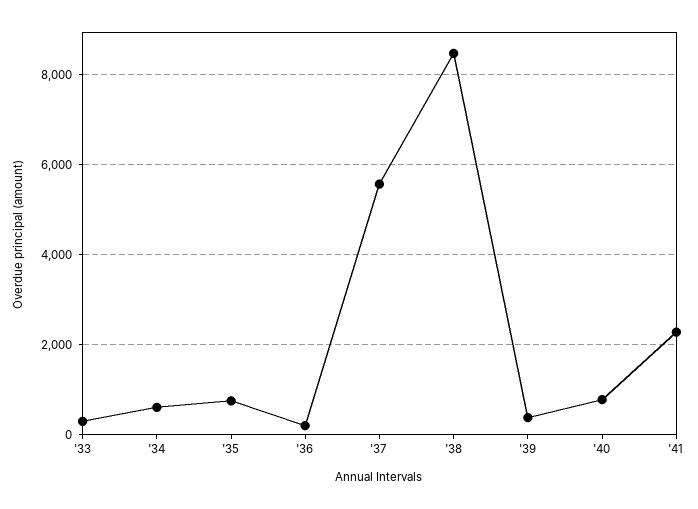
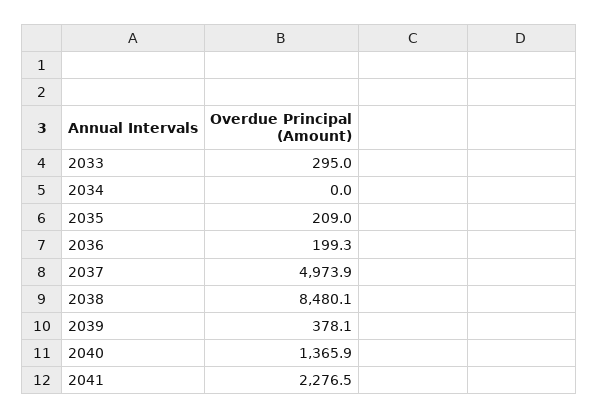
'34: 600 -> 0
'35: 800 -> 209
'37: 5600 -> 4973.9
'40: 800 -> 1365.9

